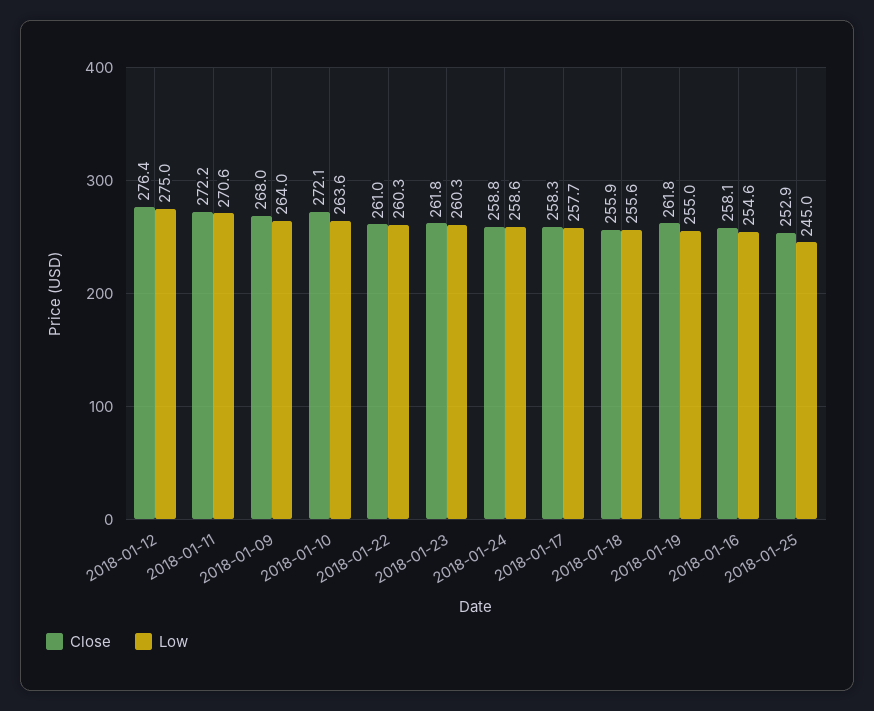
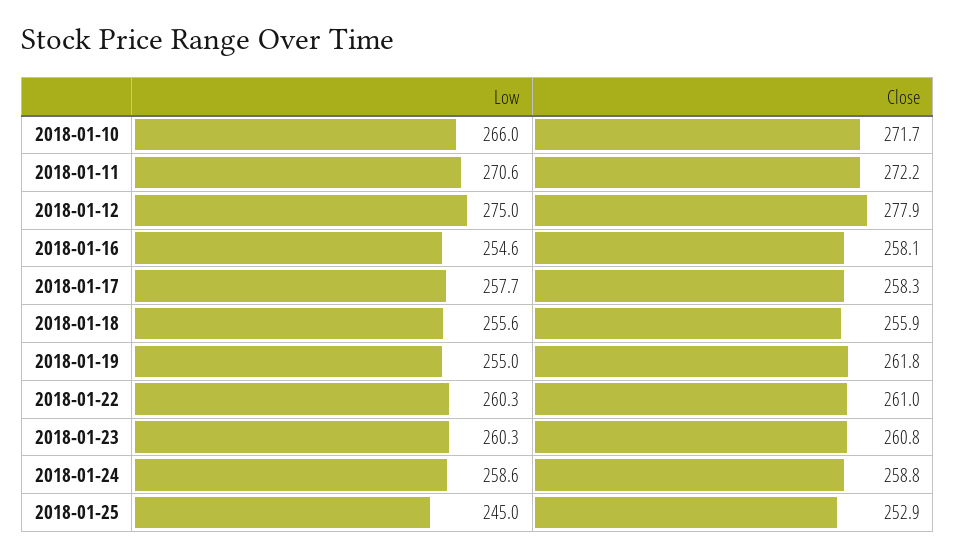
Close, 2018-01-12: 276.4 -> 277.9
Close, 2018-01-09: 268 -> none
Low, 2018-01-09: 264 -> none
Close, 2018-01-10: 272.1 -> 271.7
Low, 2018-01-10: 263.6 -> 266
Close, 2018-01-23: 261.8 -> 260.8

